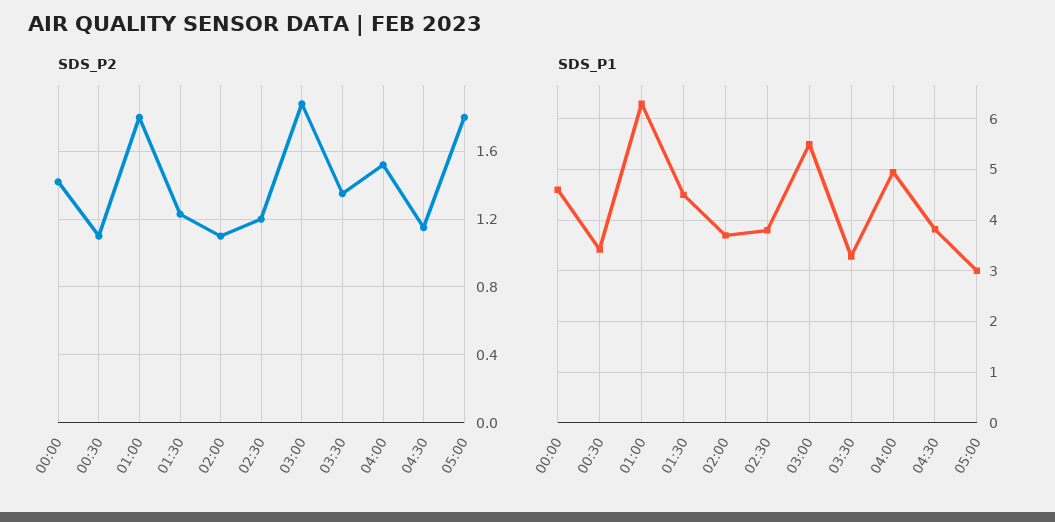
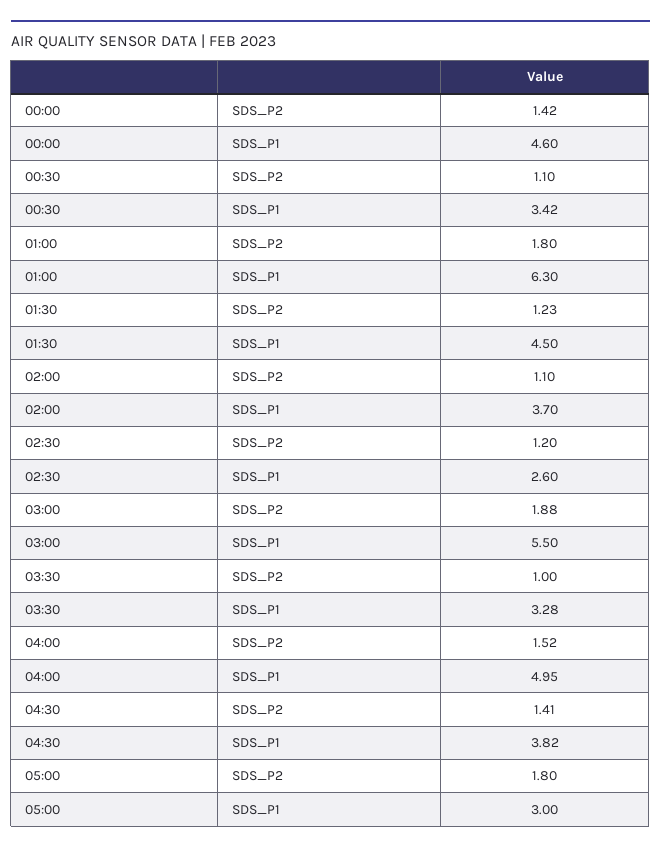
SDS_P2, 03:30: 1.35 -> 1
SDS_P2, 04:30: 1.15 -> 1.41
SDS_P1, 02:30: 3.8 -> 2.6

